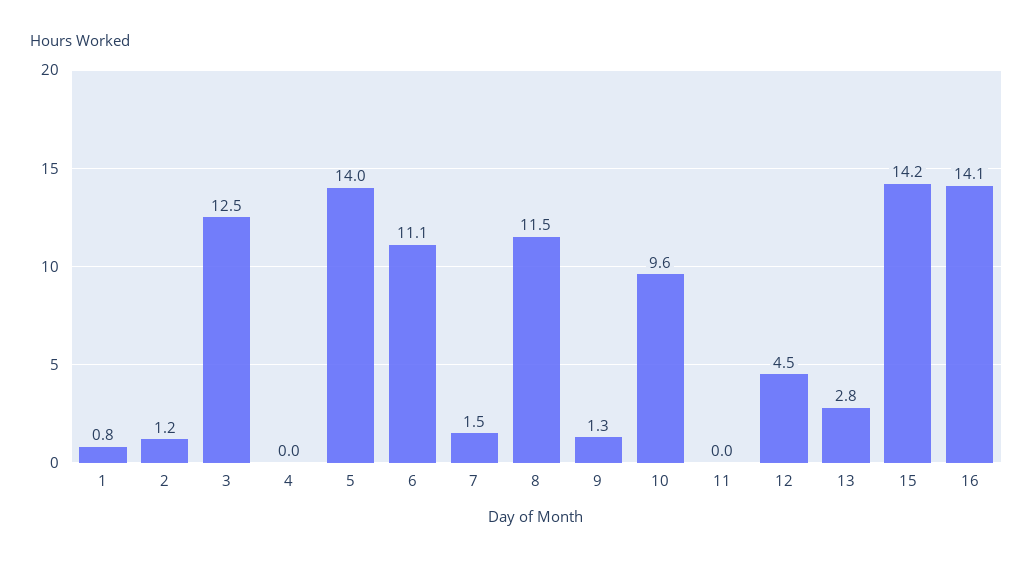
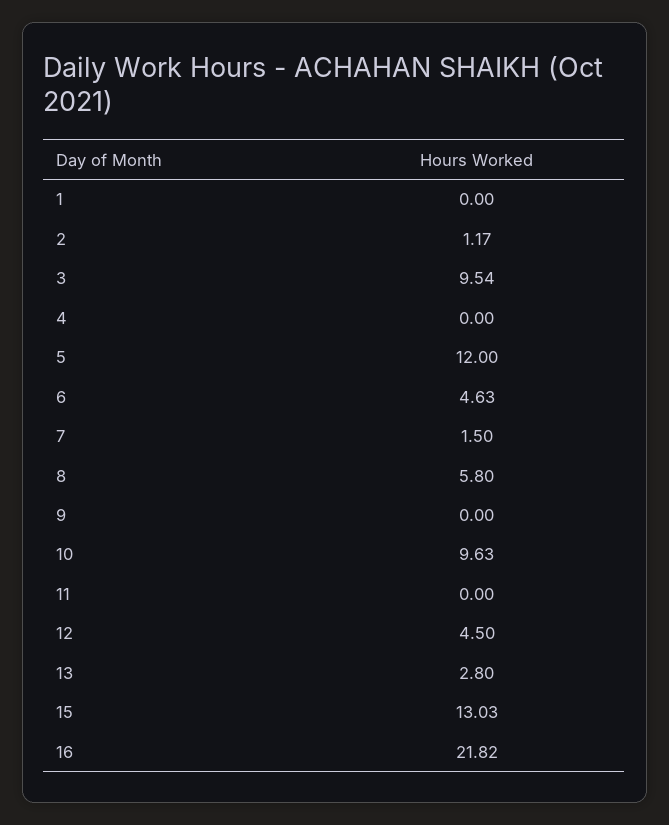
1: 0.8 -> 0
3: 12.5 -> 9.54
5: 14 -> 12
6: 11.1 -> 4.63
8: 11.5 -> 5.8
9: 1.3 -> 0
15: 14.2 -> 13.03
16: 14.1 -> 21.82

